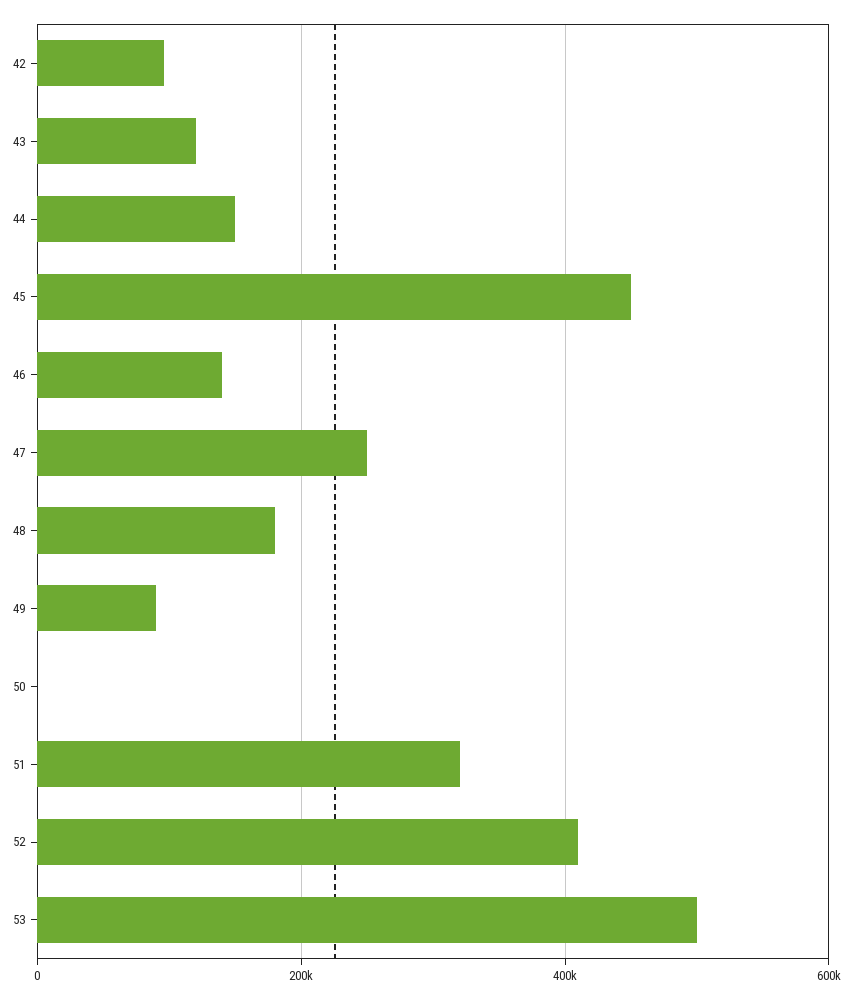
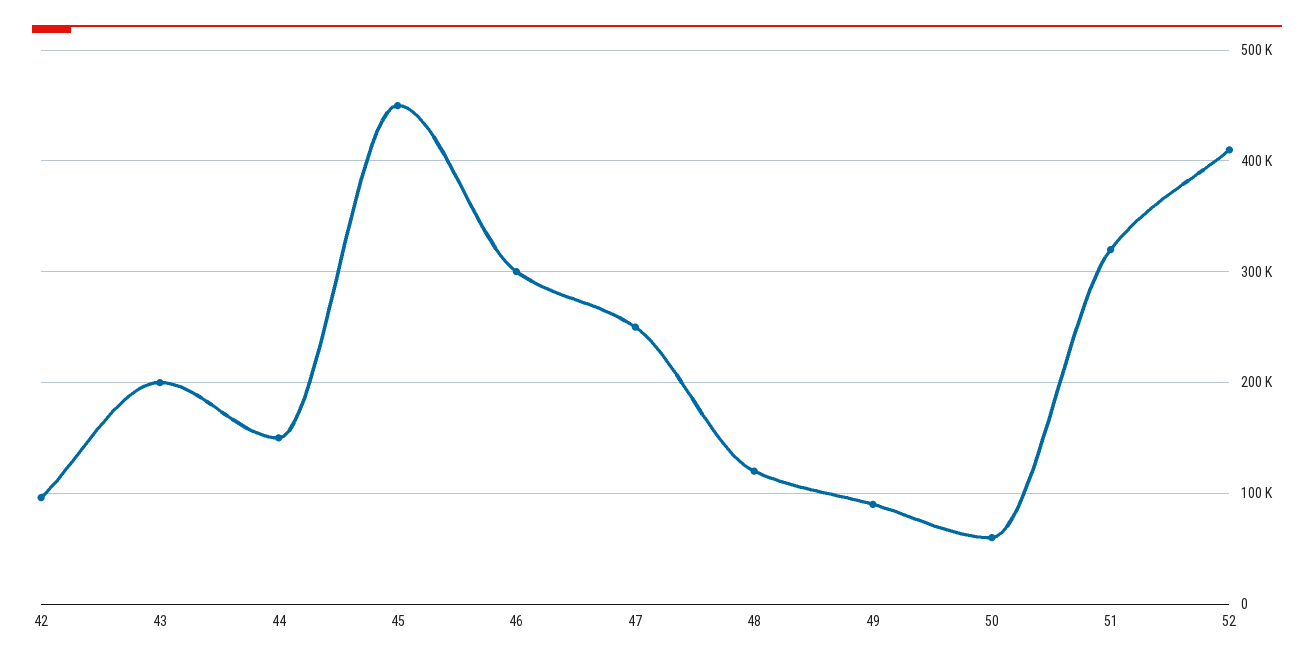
43: 120000 -> 200000
46: 140000 -> 300000
48: 180000 -> 120000
50: 0 -> 60000
53: 500000 -> none

